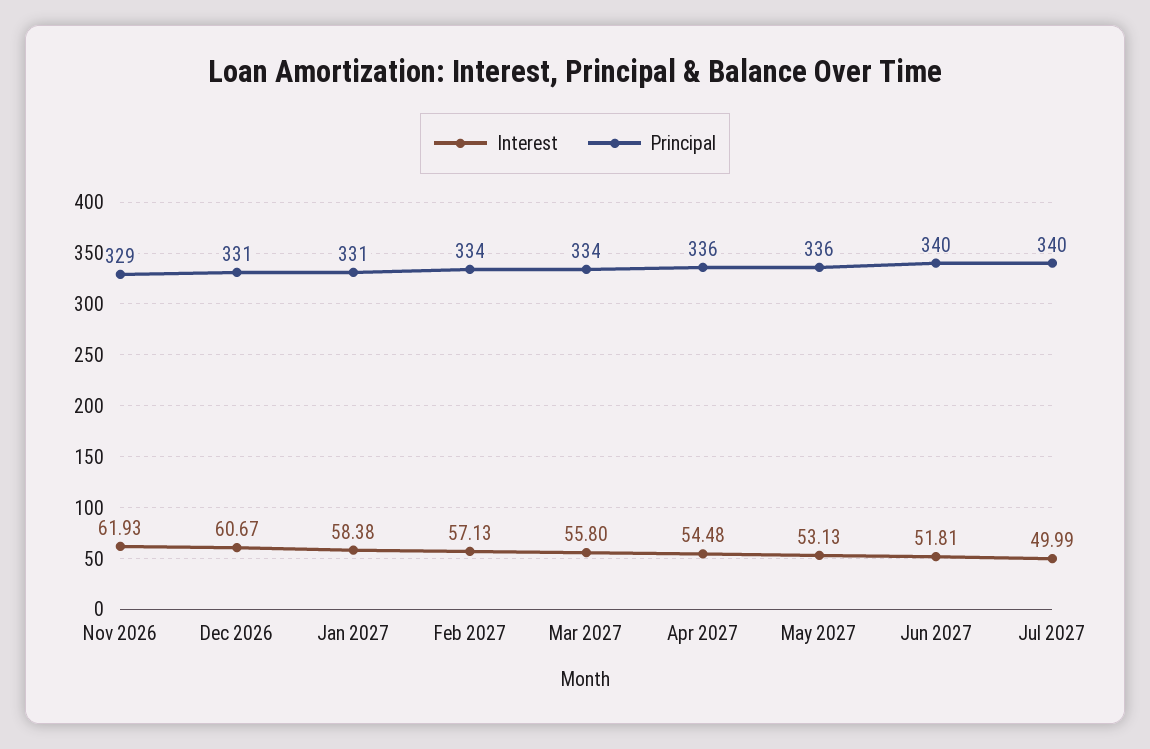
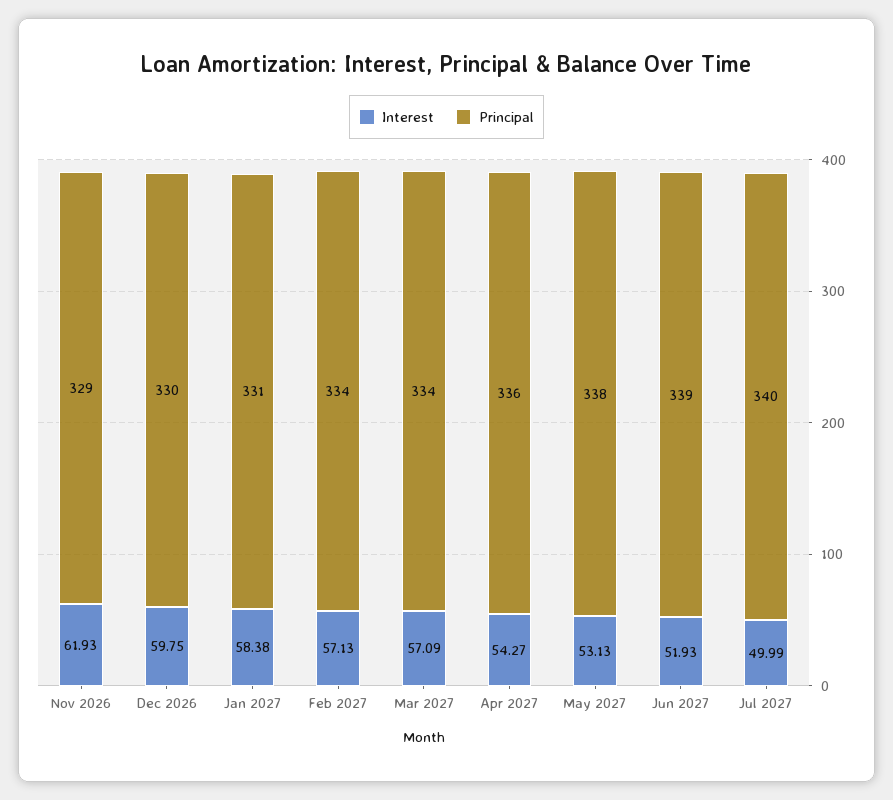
Interest, Dec 2026: 60.67 -> 59.75
Principal, Dec 2026: 331 -> 330
Interest, Mar 2027: 55.8 -> 57.09
Interest, Apr 2027: 54.48 -> 54.27
Principal, May 2027: 336 -> 338
Interest, Jun 2027: 51.81 -> 51.93
Principal, Jun 2027: 340 -> 339

